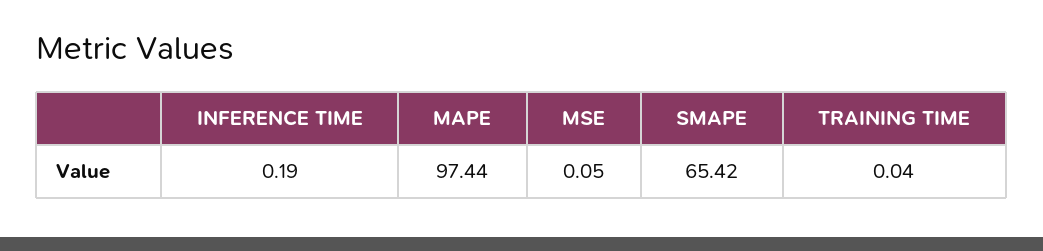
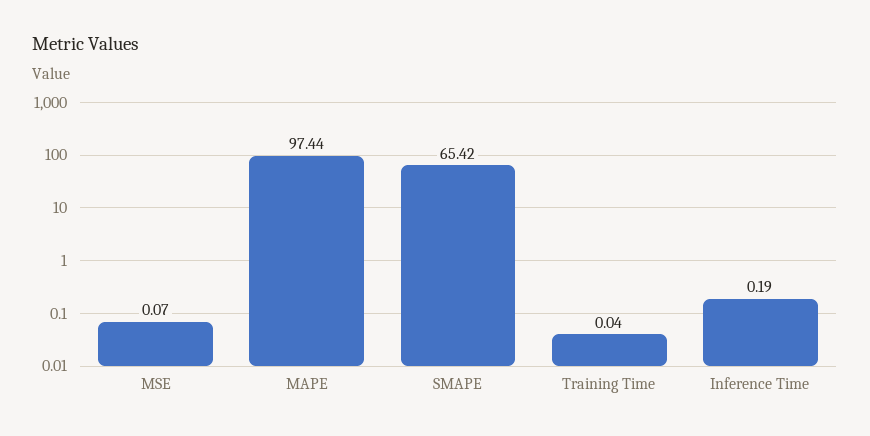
MSE: 0.05 -> 0.07

